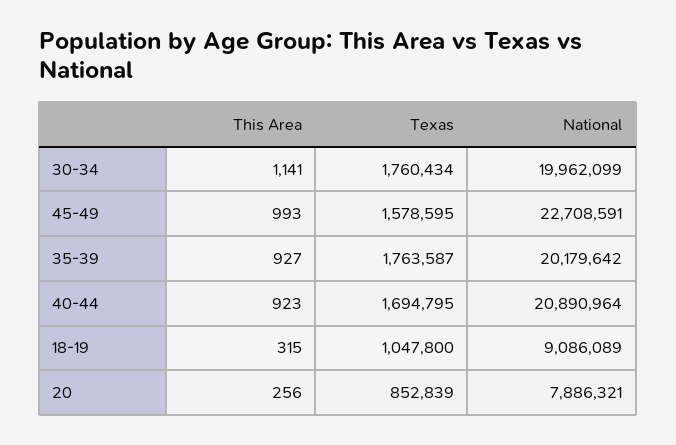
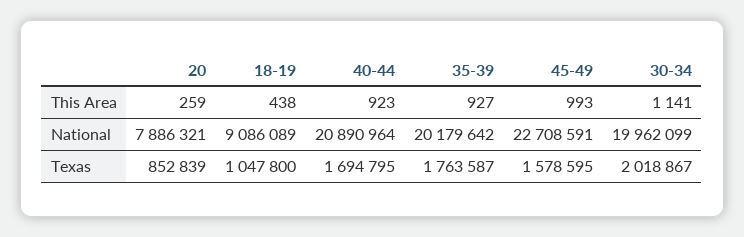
Texas, 30-34: 1760434 -> 2018867
This Area, 18-19: 315 -> 438
This Area, 20: 256 -> 259

